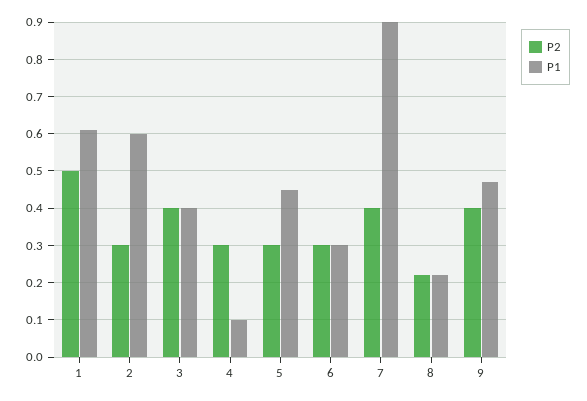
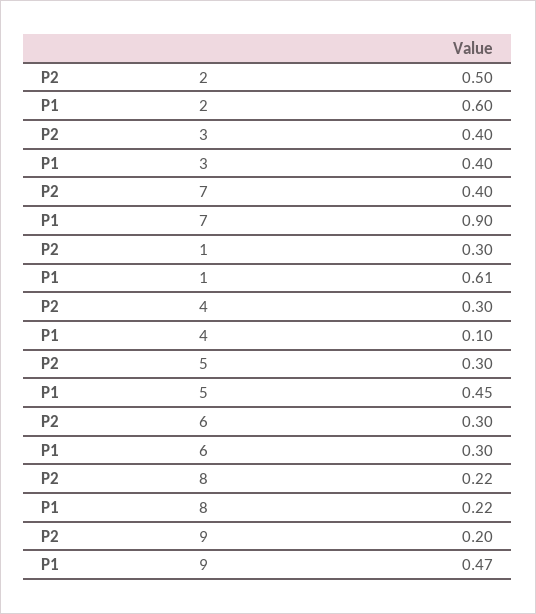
P2, 1: 0.5 -> 0.3
P2, 2: 0.3 -> 0.5
P2, 9: 0.4 -> 0.2

